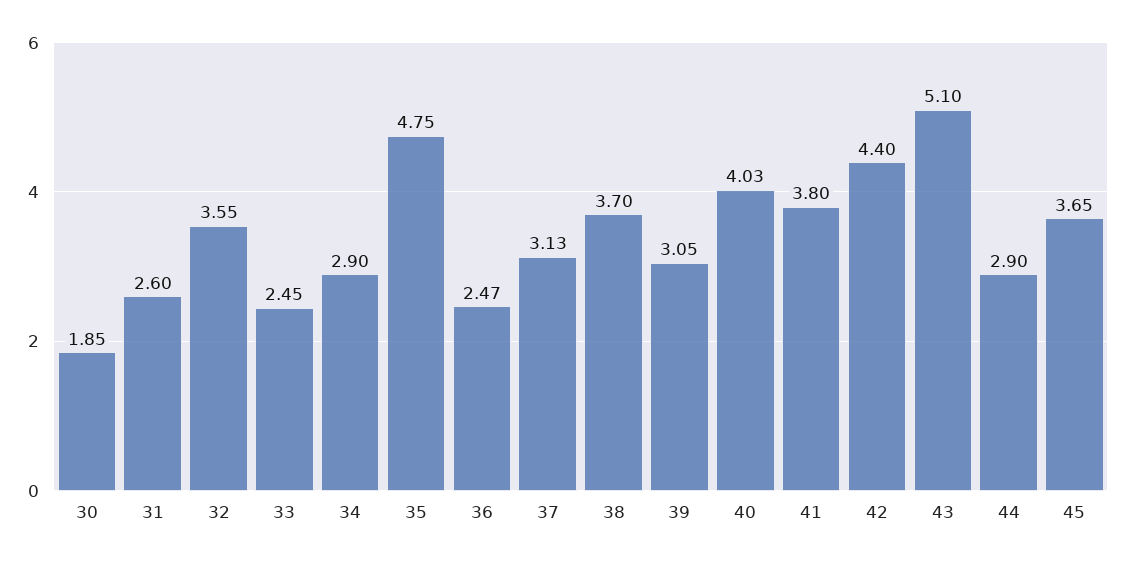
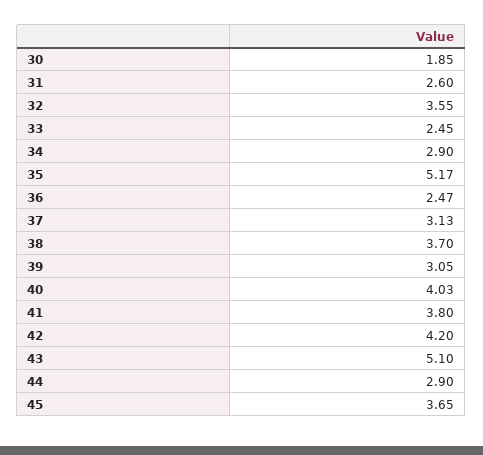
35: 4.75 -> 5.17
42: 4.4 -> 4.2

